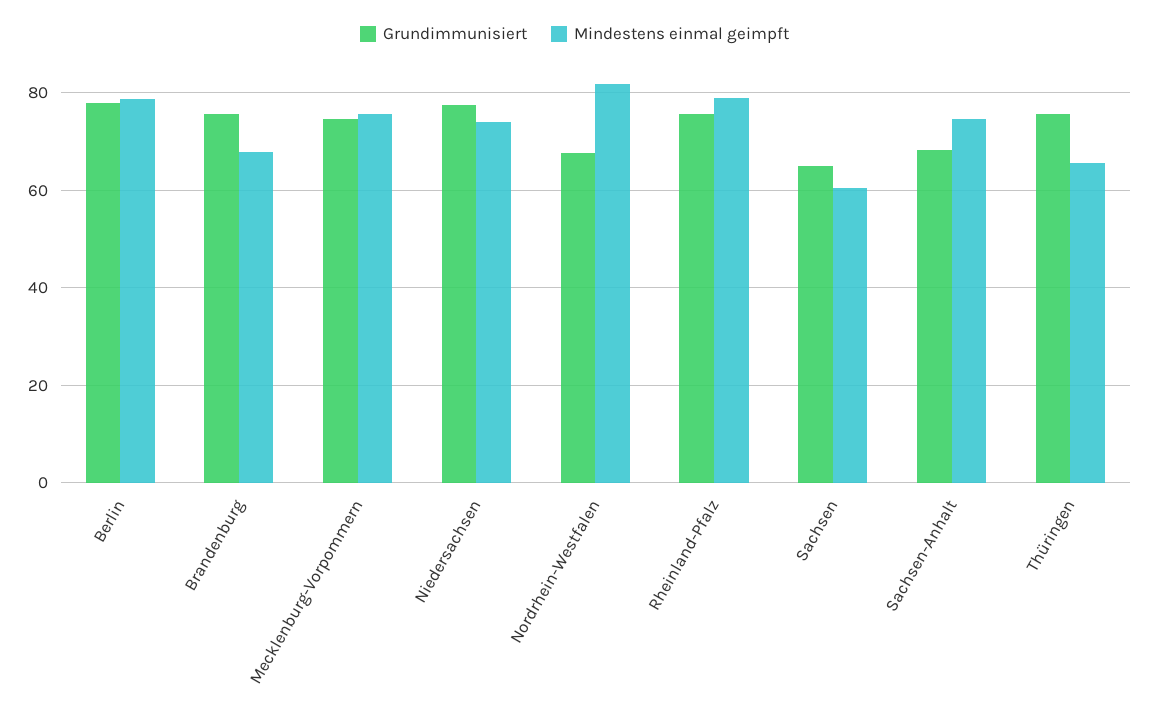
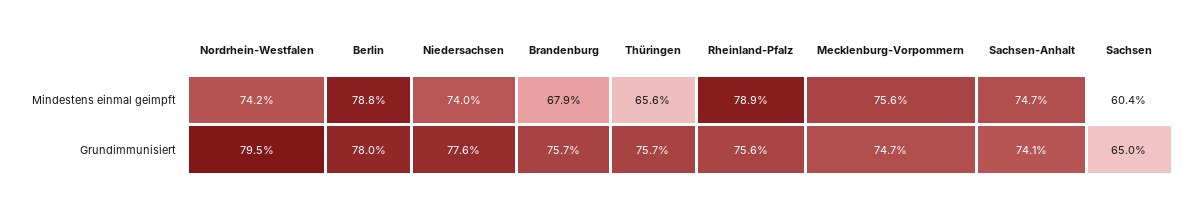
Grundimmunisiert, Nordrhein-Westfalen: 68 -> 79.5
Mindestens einmal geimpft, Nordrhein-Westfalen: 82 -> 74.2
Grundimmunisiert, Sachsen-Anhalt: 68 -> 74.1

